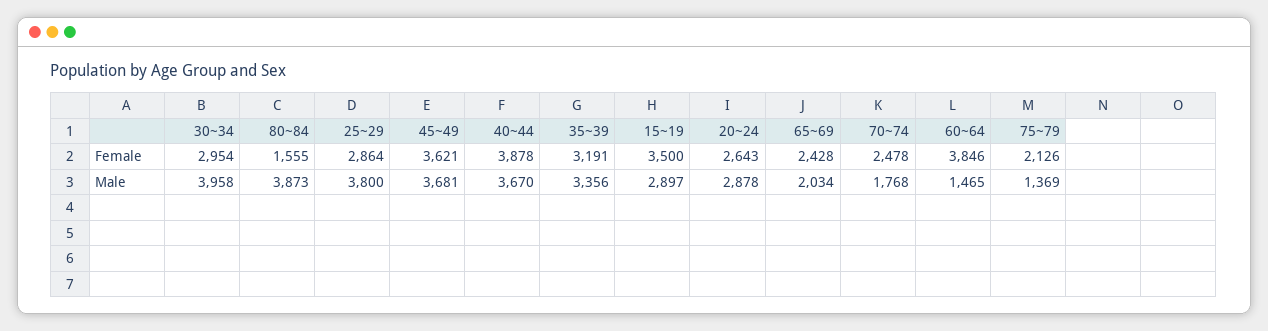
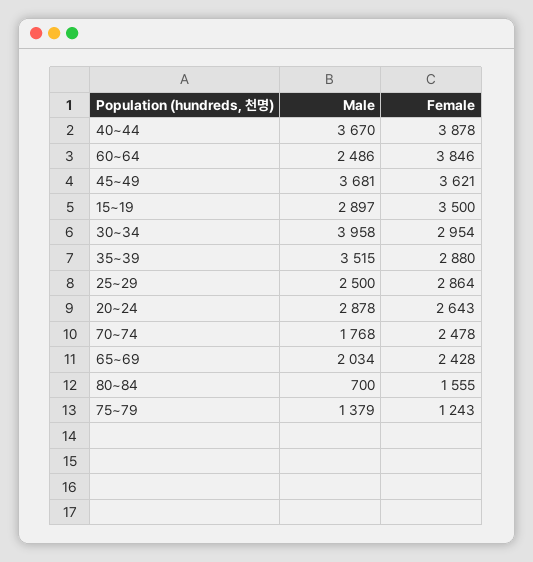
35~39, Female: 3191 -> 2880
75~79, Female: 2126 -> 1243
80~84, Male: 3873 -> 700
25~29, Male: 3800 -> 2500
35~39, Male: 3356 -> 3515
60~64, Male: 1465 -> 2486
75~79, Male: 1369 -> 1379

